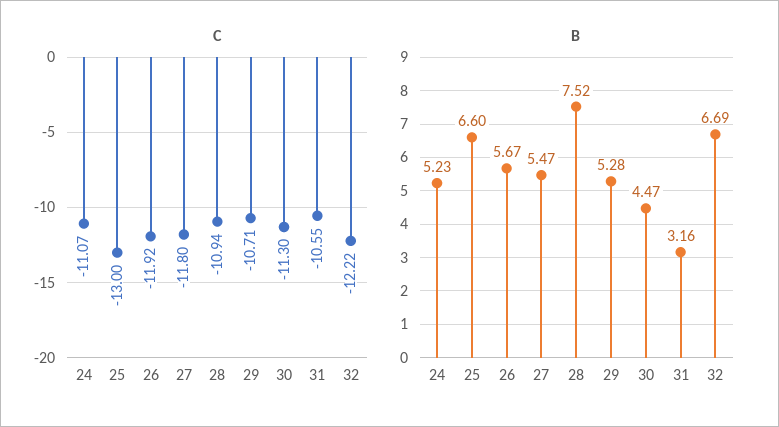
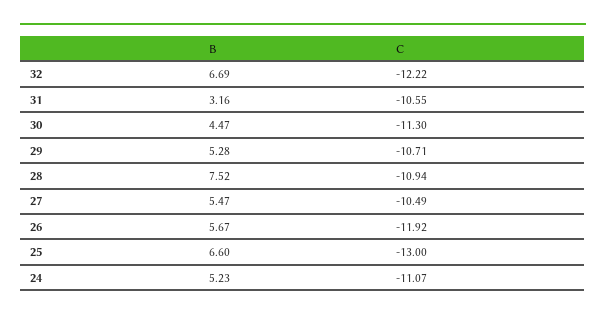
C, 27: -11.8 -> -10.49

